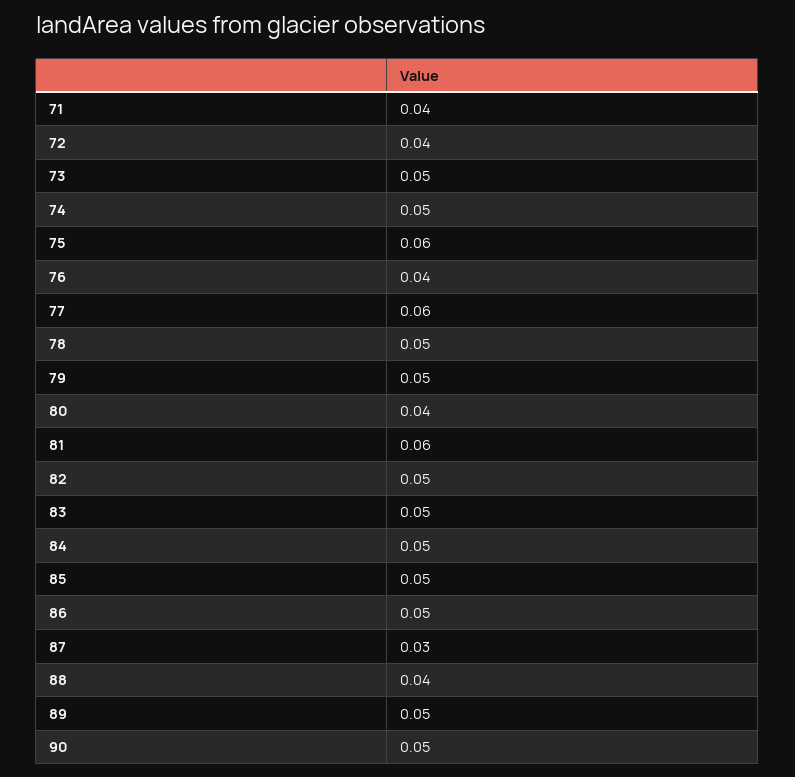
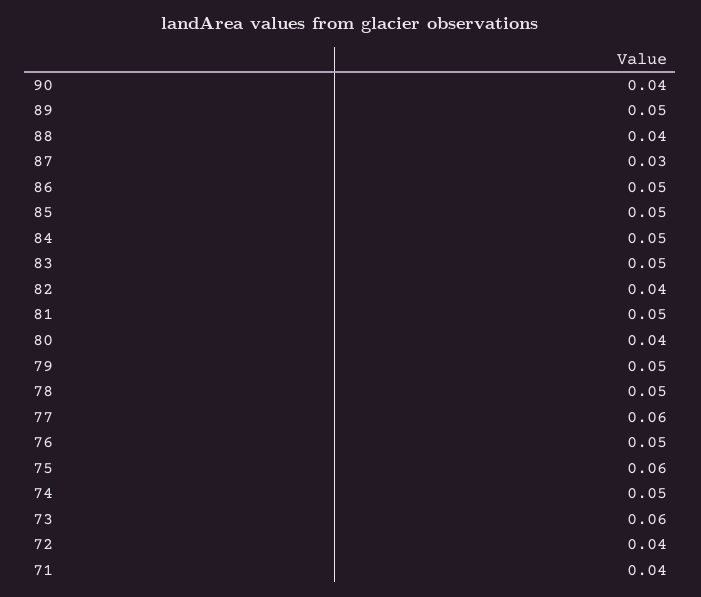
73: 0.05 -> 0.06
76: 0.04 -> 0.05
81: 0.06 -> 0.05
82: 0.05 -> 0.04
90: 0.05 -> 0.04

